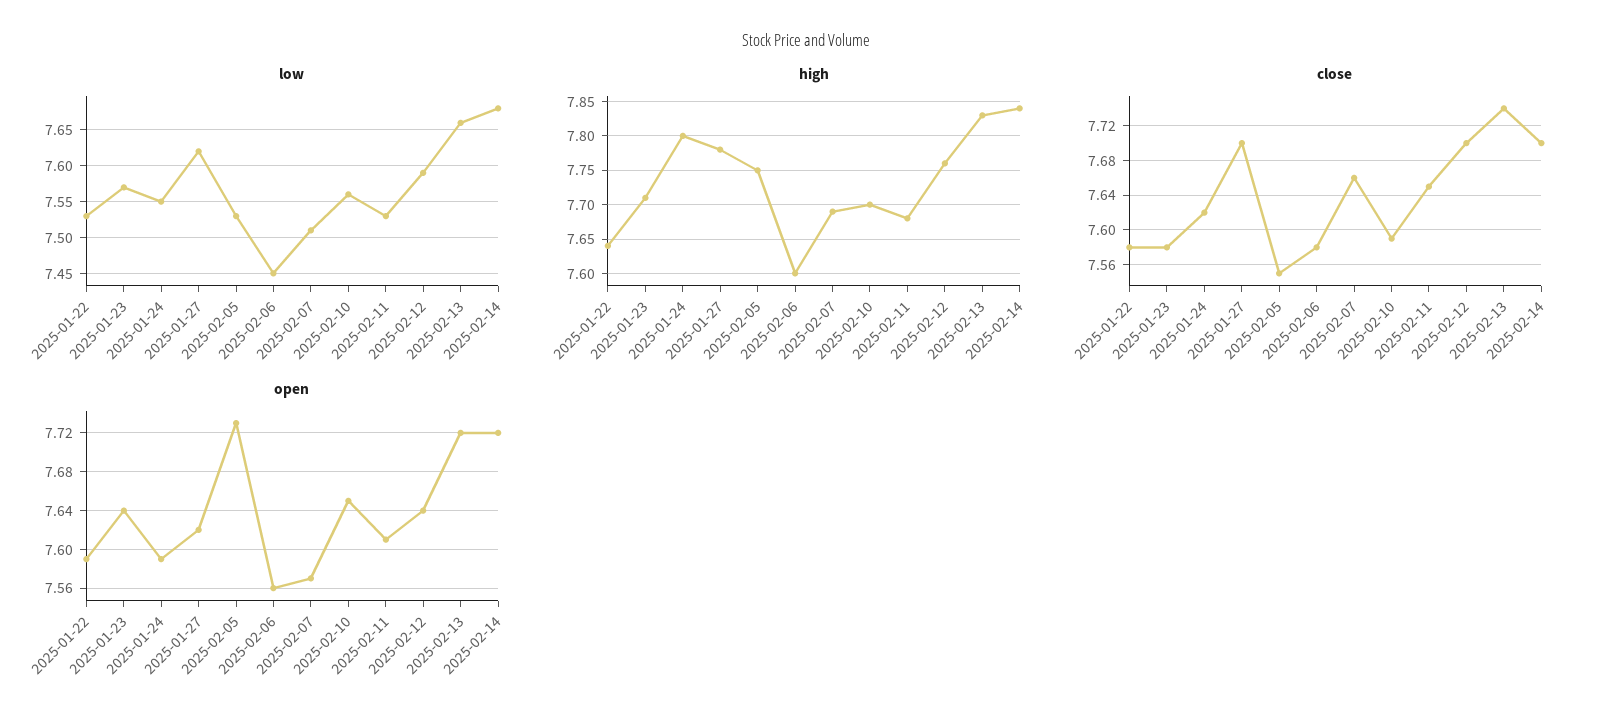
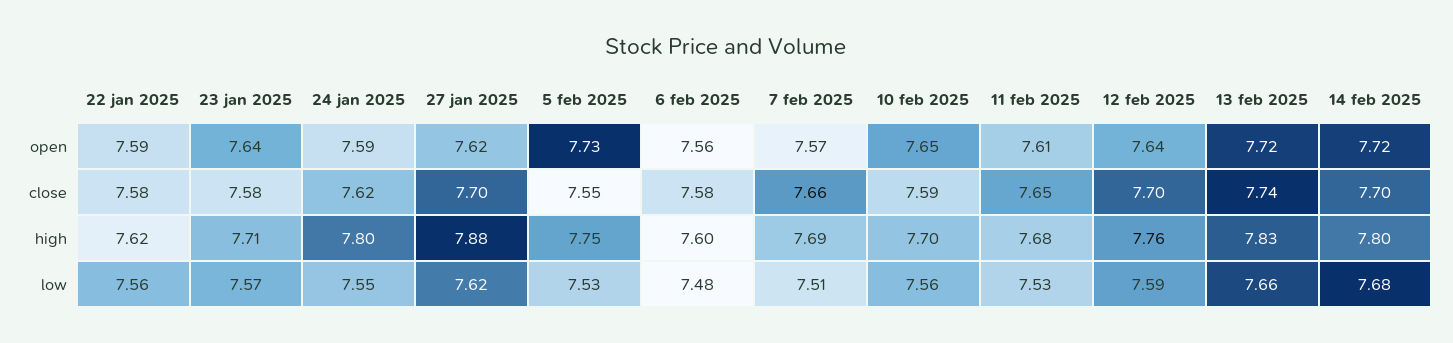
low, 2025-01-22: 7.53 -> 7.56
low, 2025-02-06: 7.45 -> 7.48
high, 2025-01-22: 7.64 -> 7.62
high, 2025-01-27: 7.78 -> 7.88
high, 2025-02-14: 7.84 -> 7.8

